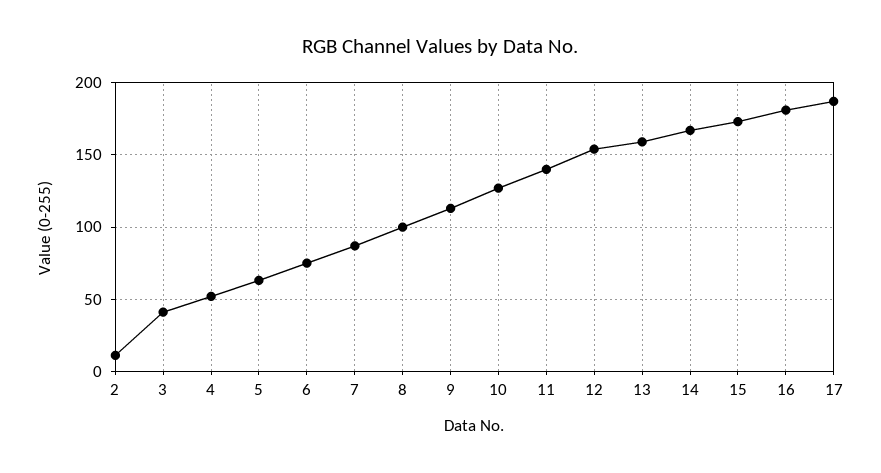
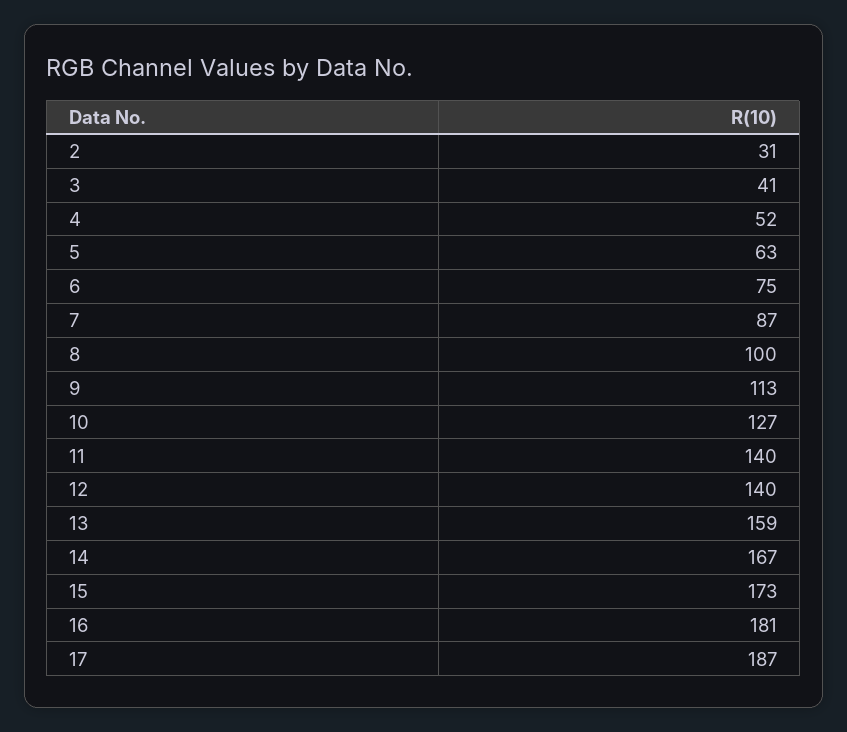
2: 10 -> 31
12: 155 -> 140

